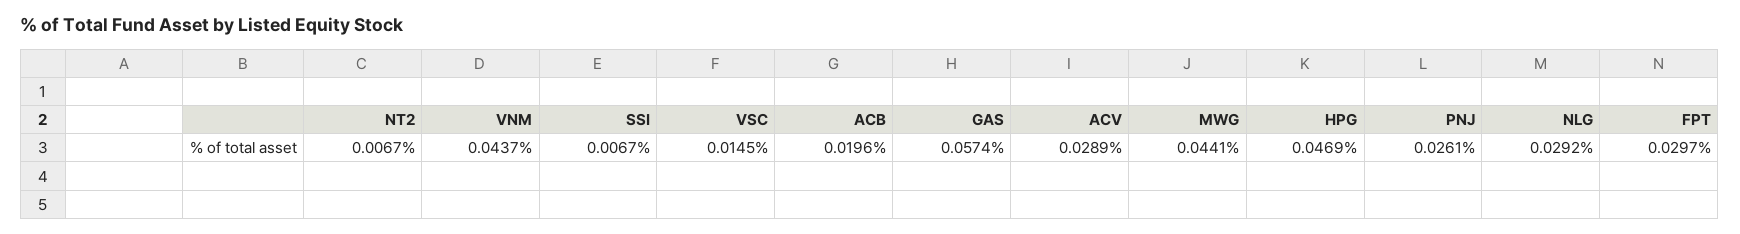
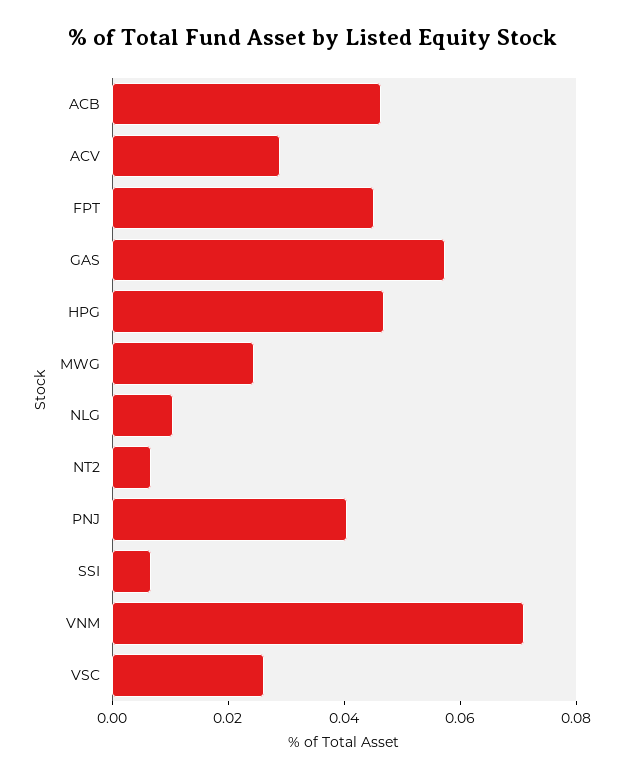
VNM: 0.0437 -> 0.07
VSC: 0.0145 -> 0.025
ACB: 0.0196 -> 0.045
MWG: 0.0441 -> 0.025
PNJ: 0.0261 -> 0.04
NLG: 0.0292 -> 0.01
FPT: 0.0297 -> 0.045

